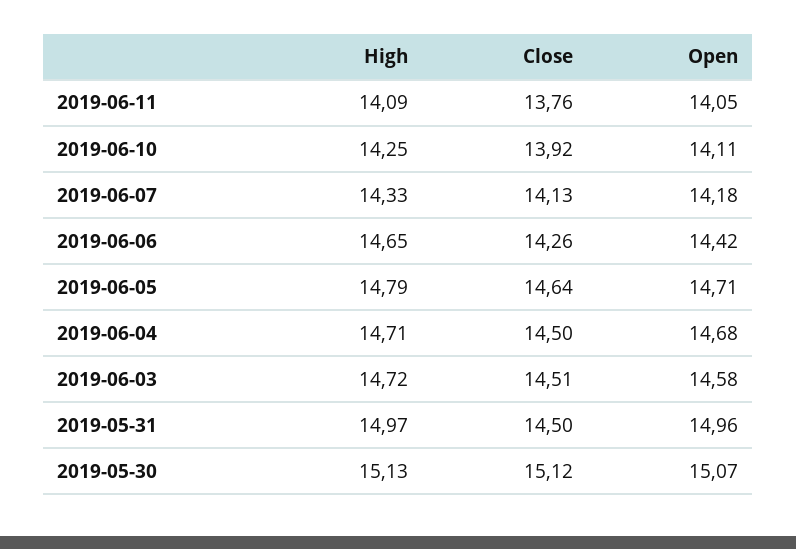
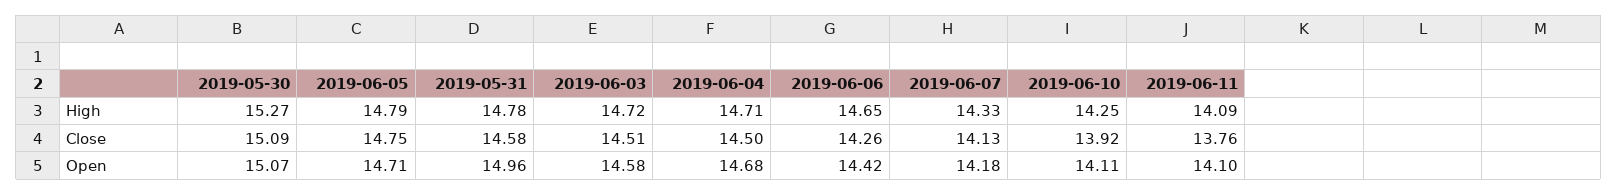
Open, 2019-06-11: 14.05 -> 14.1
Close, 2019-06-05: 14.64 -> 14.75
High, 2019-05-31: 14.97 -> 14.78
Close, 2019-05-31: 14.5 -> 14.58
High, 2019-05-30: 15.13 -> 15.27
Close, 2019-05-30: 15.12 -> 15.09

